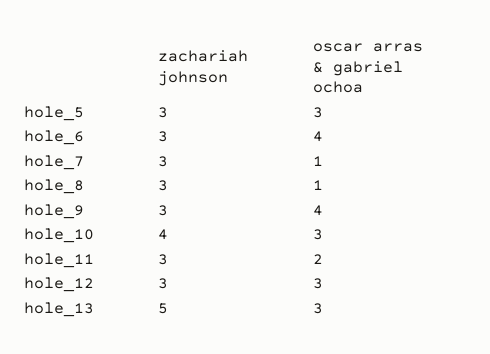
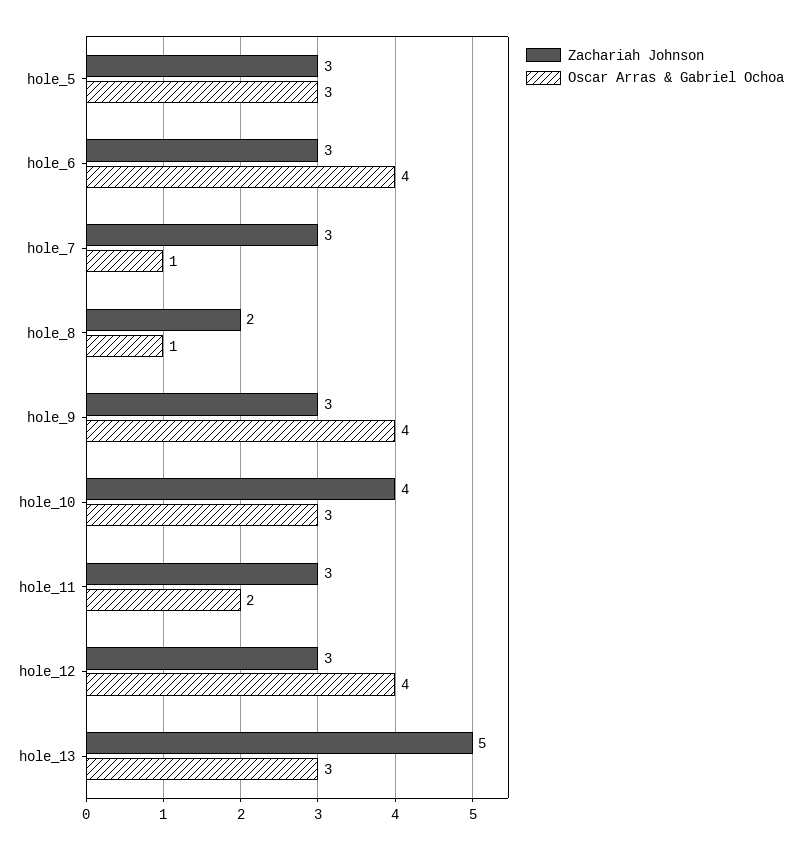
zachariah johnson, hole_8: 3 -> 2
oscar arras & gabriel ochoa, hole_12: 3 -> 4

